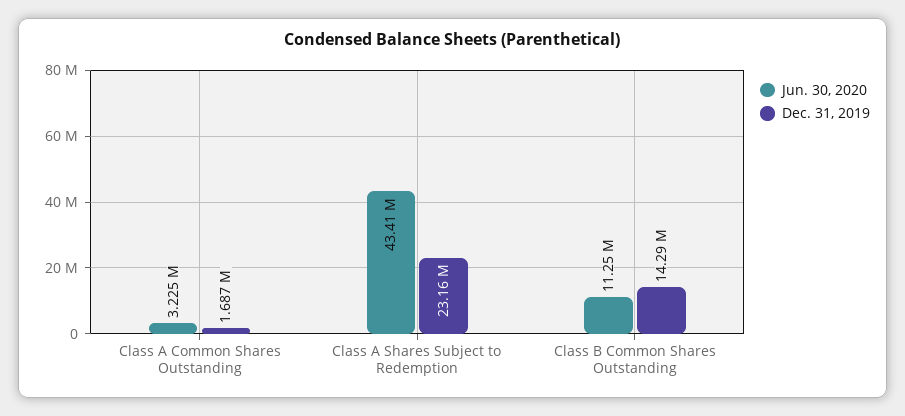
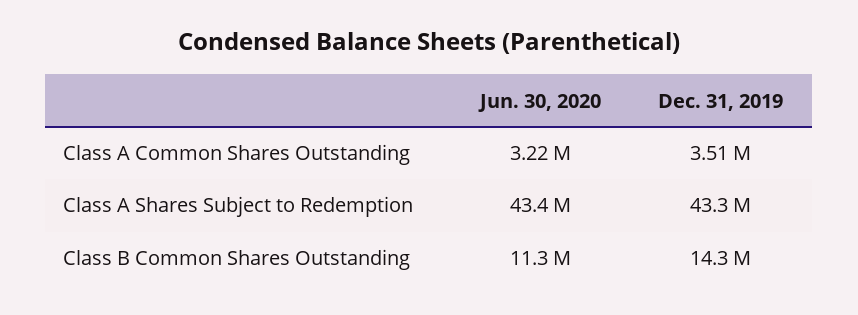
Dec. 31, 2019, Class A Common Shares Outstanding: 1687000 -> 3510000
Dec. 31, 2019, Class A Shares Subject to Redemption: 23160000 -> 43300000

